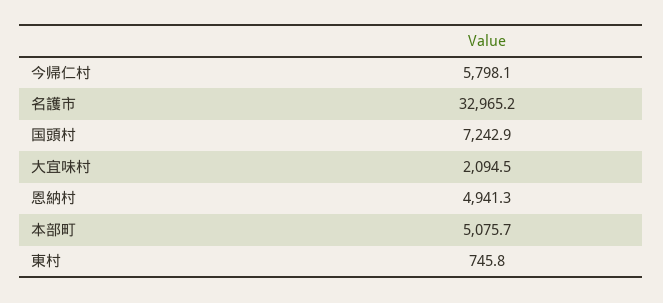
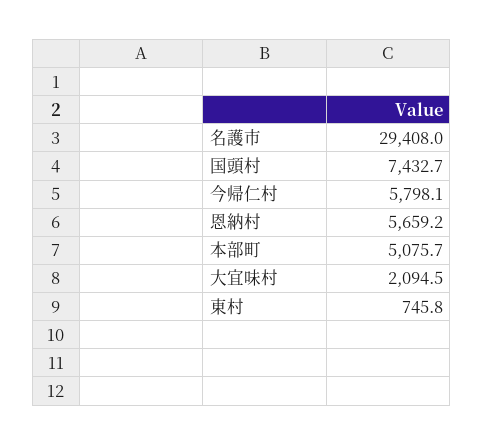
名護市: 32965.2 -> 29408
国頭村: 7242.9 -> 7432.7
恩納村: 4941.3 -> 5659.2

